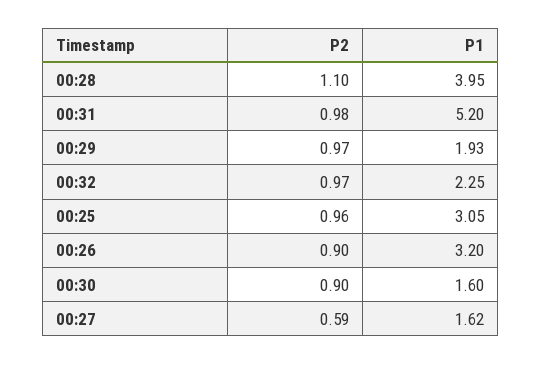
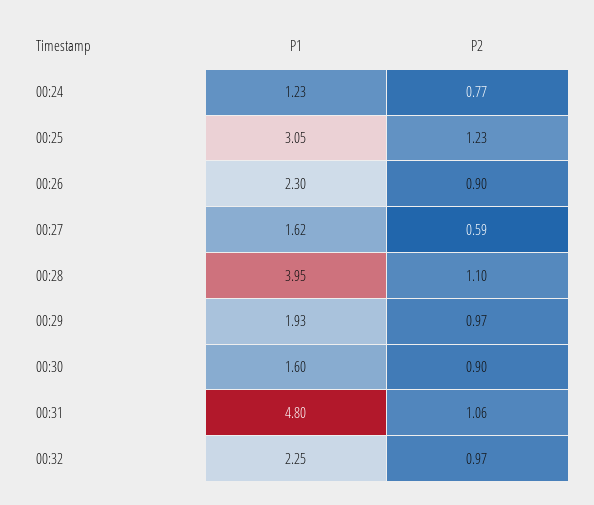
P2, 00:31: 0.98 -> 1.06
P1, 00:31: 5.2 -> 4.8
P2, 00:25: 0.96 -> 1.23
P1, 00:26: 3.2 -> 2.3
P1, 00:24: none -> 1.23
P2, 00:24: none -> 0.77

